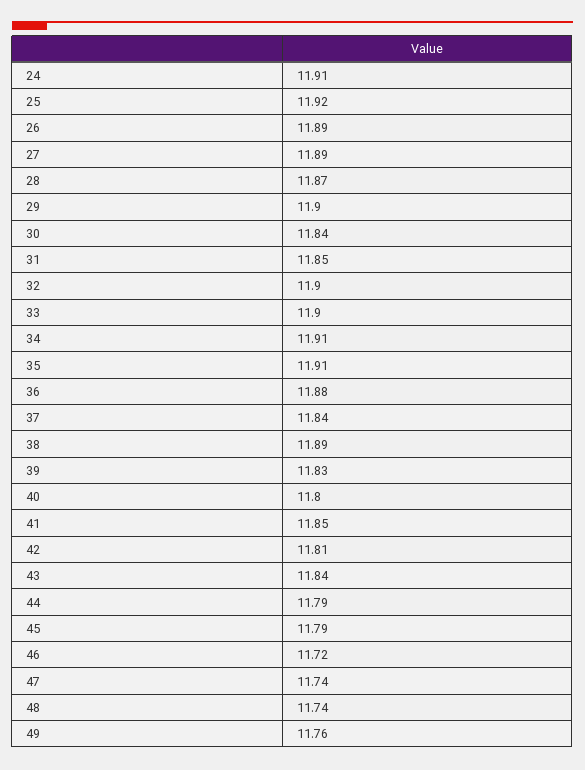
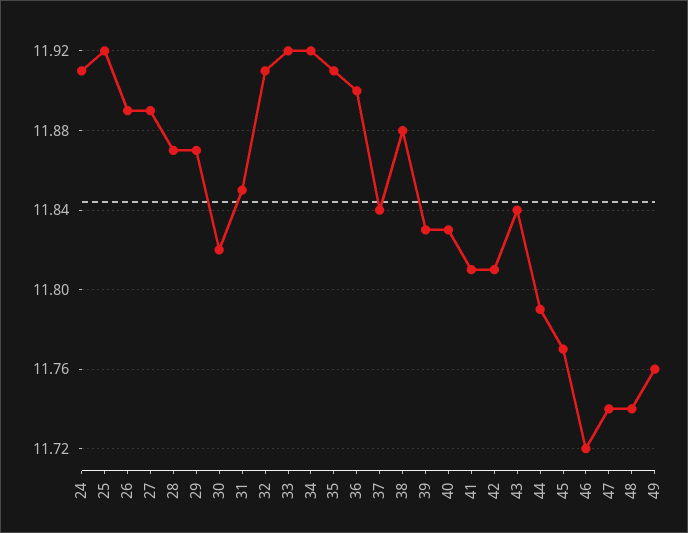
29: 11.9 -> 11.87
30: 11.84 -> 11.82
32: 11.9 -> 11.91
33: 11.9 -> 11.92
34: 11.91 -> 11.92
36: 11.88 -> 11.9
38: 11.89 -> 11.88
40: 11.8 -> 11.83
41: 11.85 -> 11.81
45: 11.79 -> 11.77

